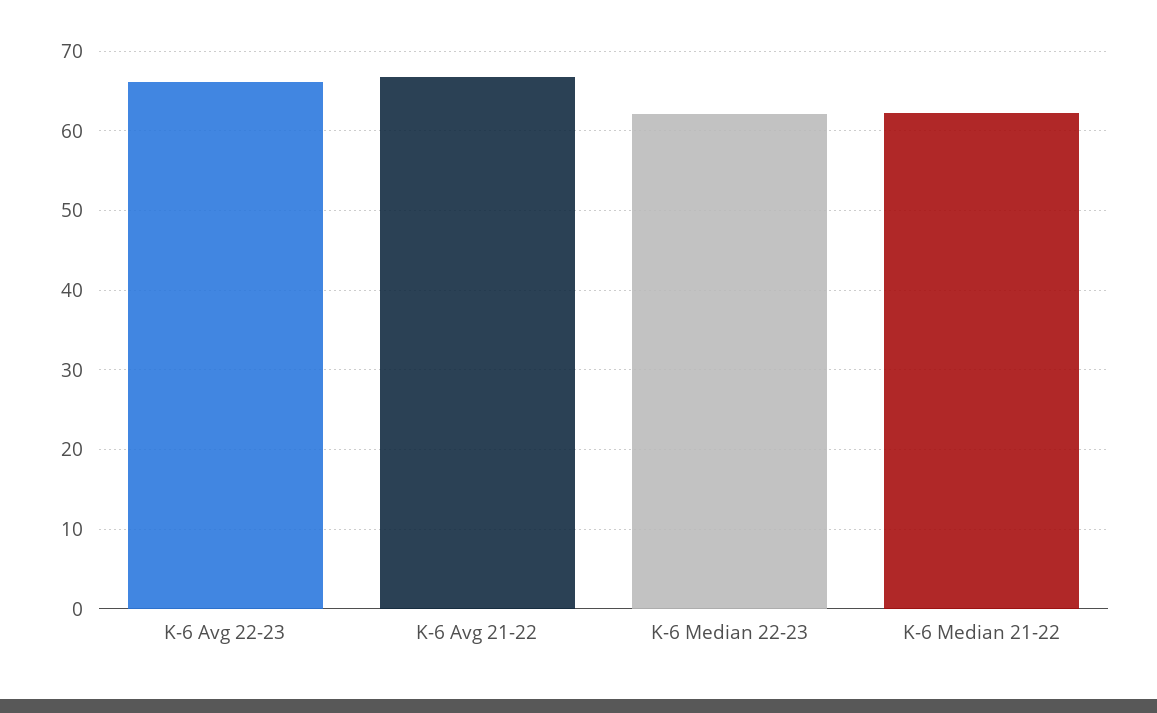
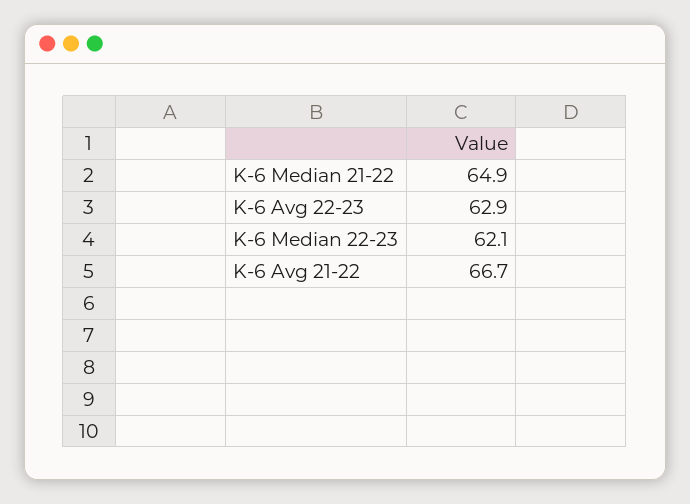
K-6 Avg 22-23: 66 -> 62.9
K-6 Median 21-22: 62 -> 64.9

